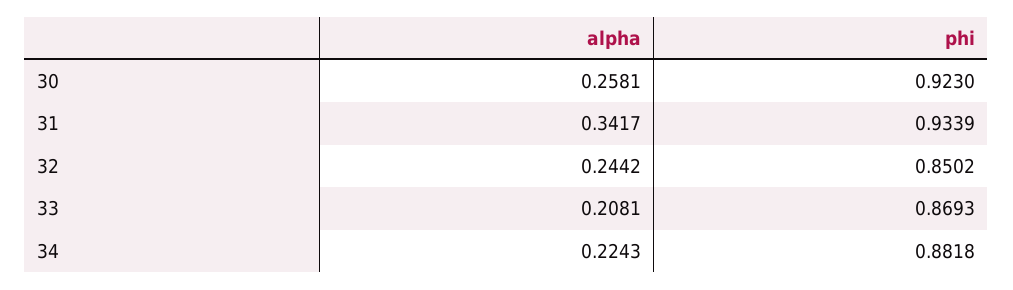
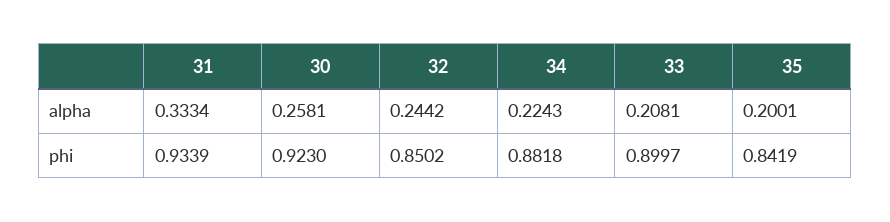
alpha, 31: 0.3417 -> 0.3334
phi, 33: 0.8693 -> 0.8997
alpha, 35: none -> 0.2001
phi, 35: none -> 0.8419

